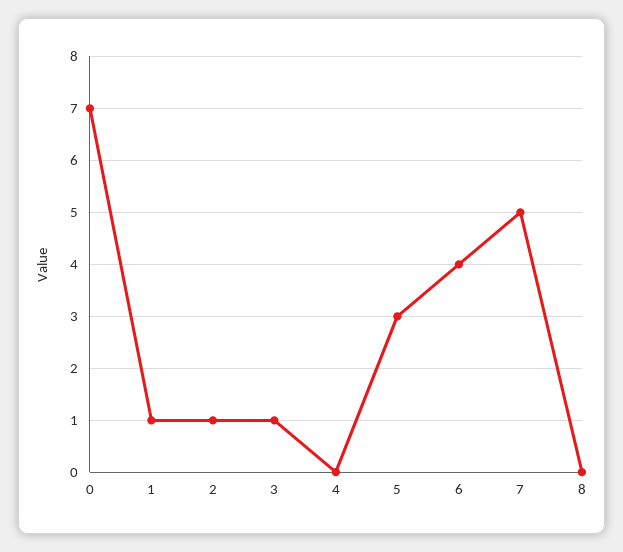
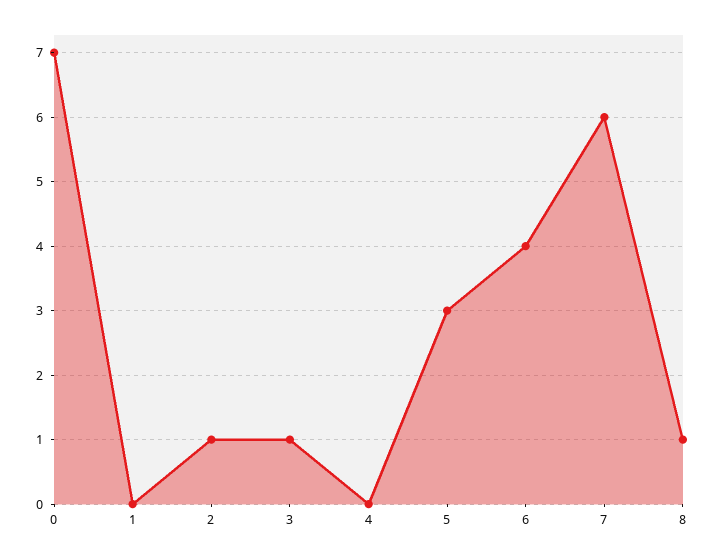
1: 1 -> 0
7: 5 -> 6
8: 0 -> 1

